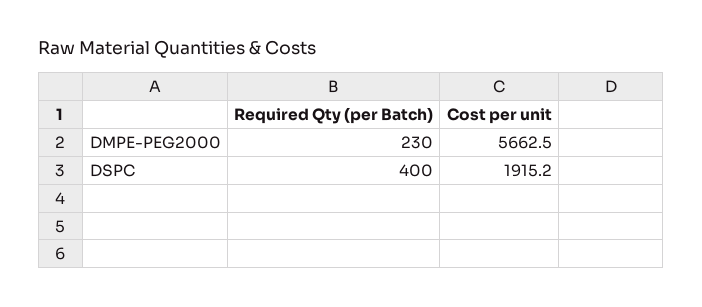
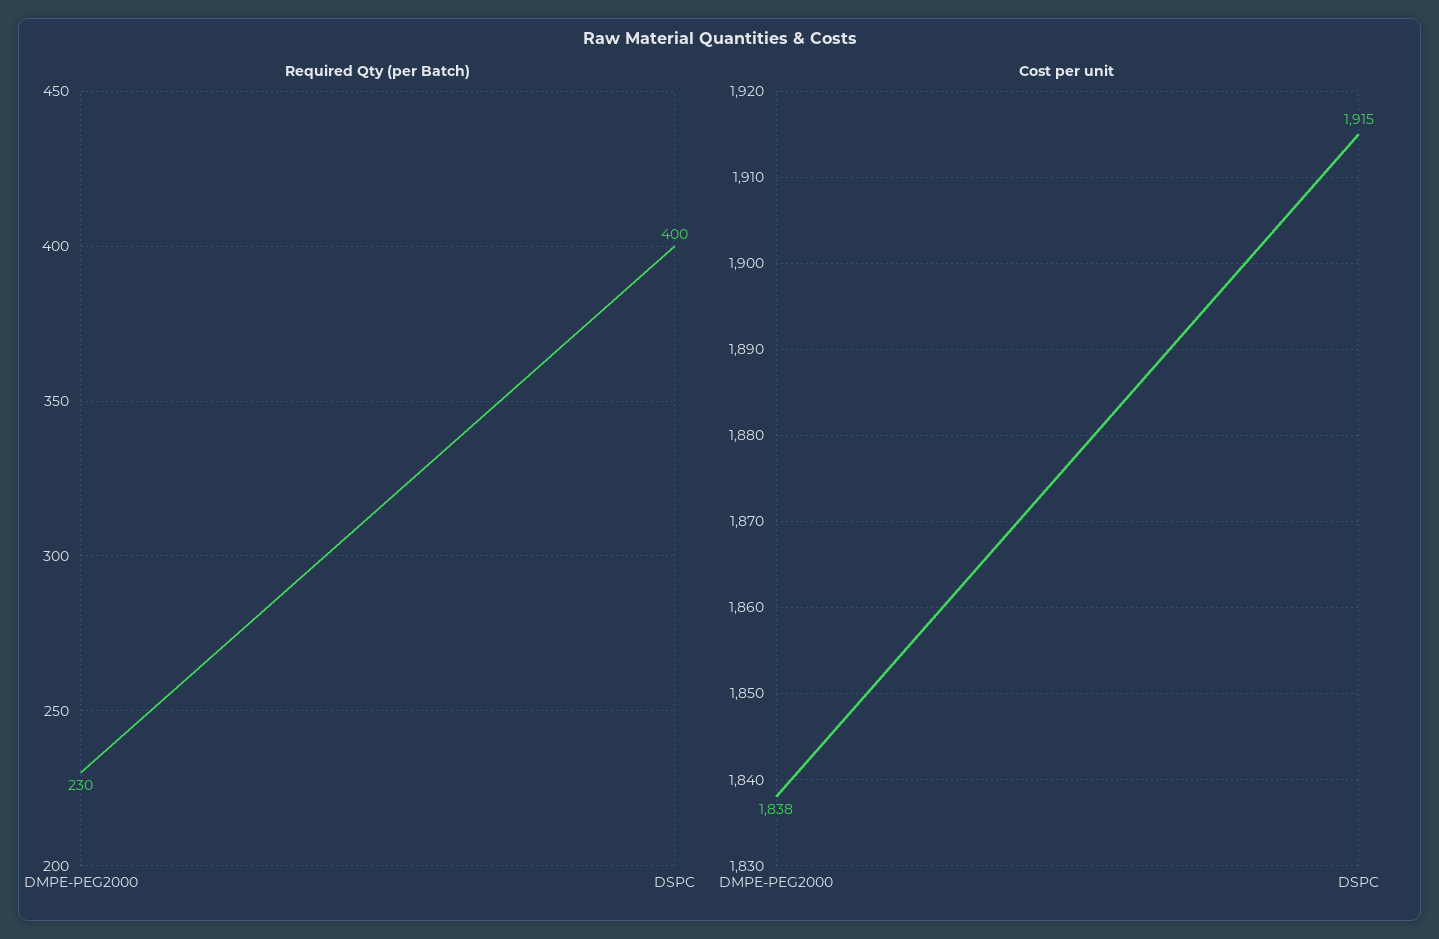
Cost per unit, DMPE-PEG2000: 5662.5 -> 1838

